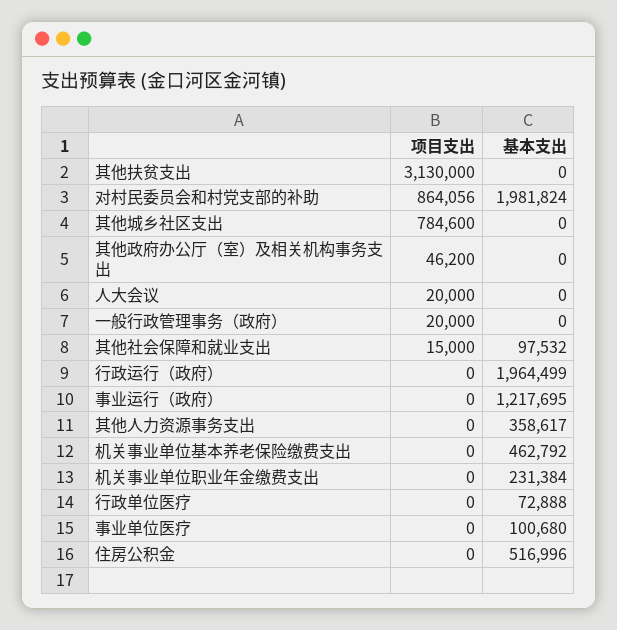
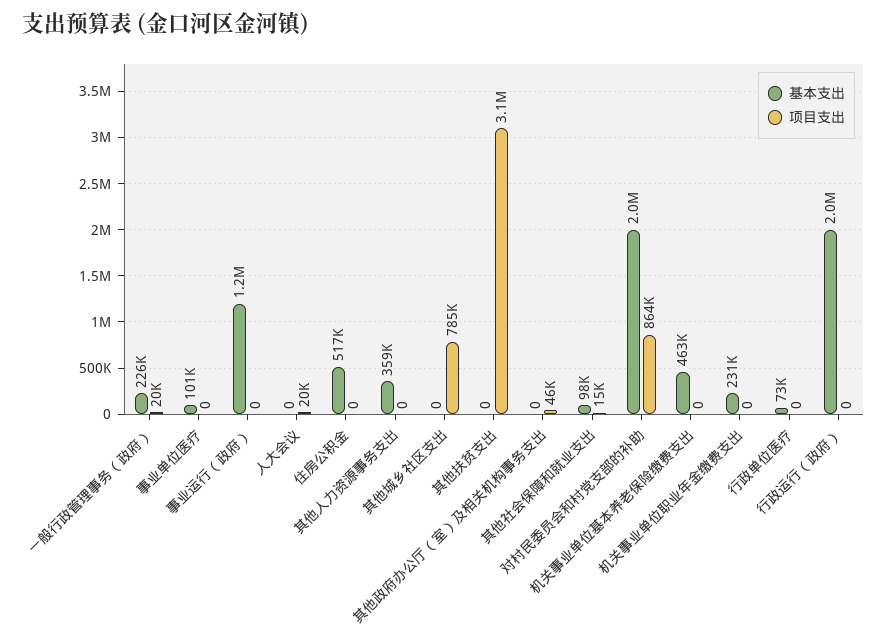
基本支出, 一般行政管理事务（政府）: 0 -> 226000

